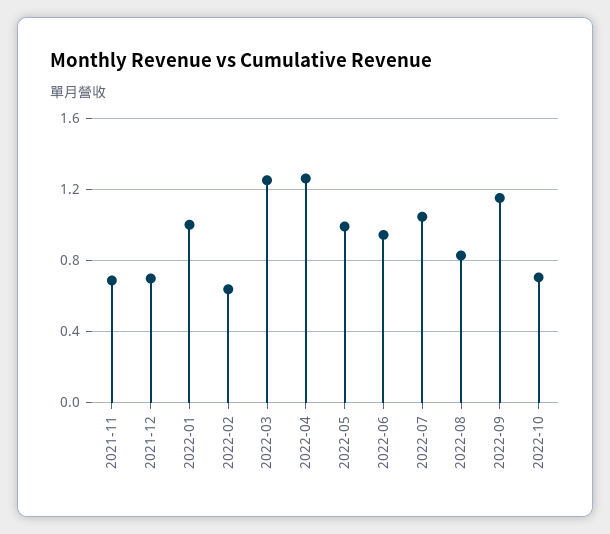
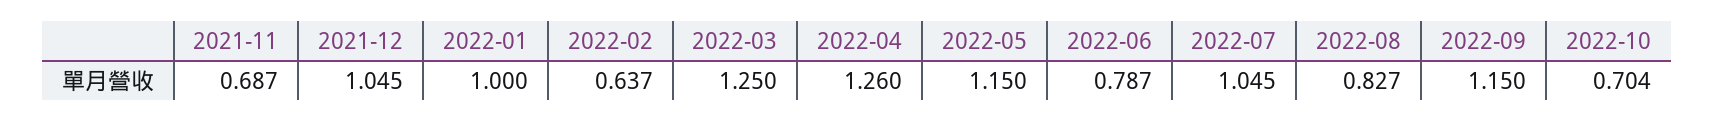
2021-12: 0.7 -> 1.045
2022-05: 1 -> 1.15
2022-06: 0.95 -> 0.787

